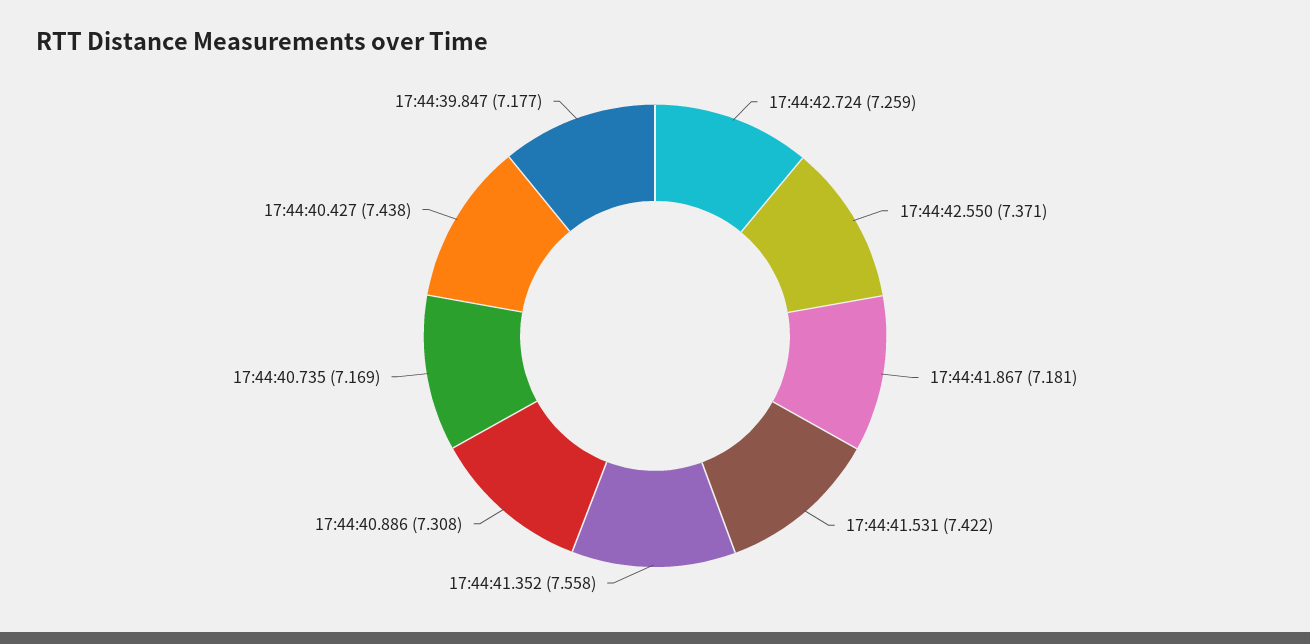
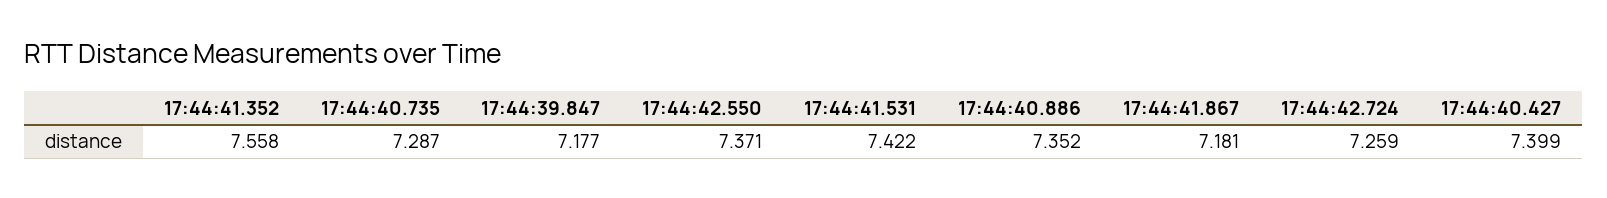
17:44:40.886: 7.308 -> 7.352
17:44:40.735: 7.169 -> 7.287
17:44:40.427: 7.438 -> 7.399

